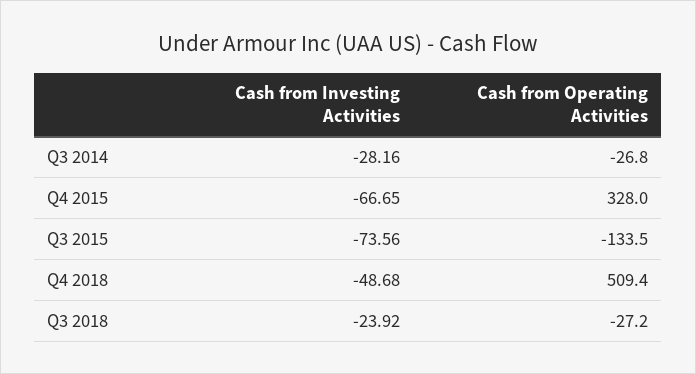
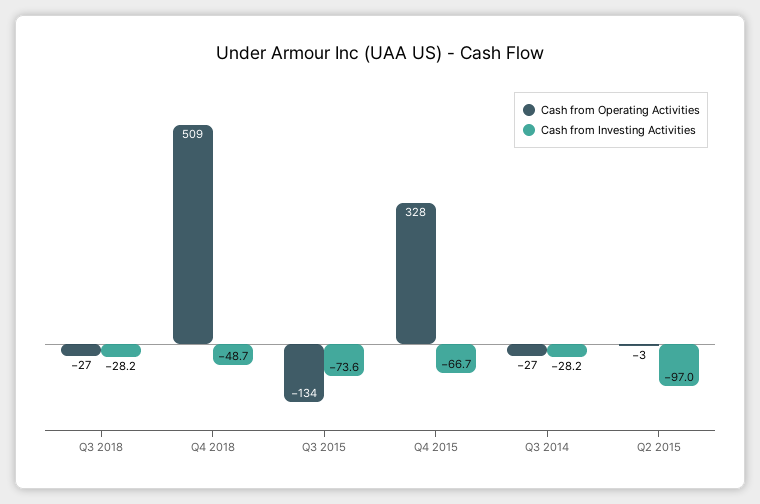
Cash from Investing Activities, Q3 2018: -23.92 -> -28.2
Cash from Operating Activities, Q2 2015: none -> -3
Cash from Investing Activities, Q2 2015: none -> -97

